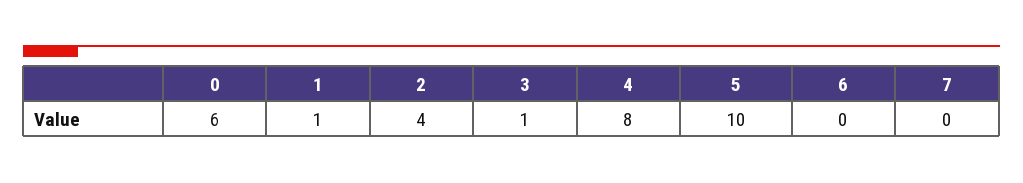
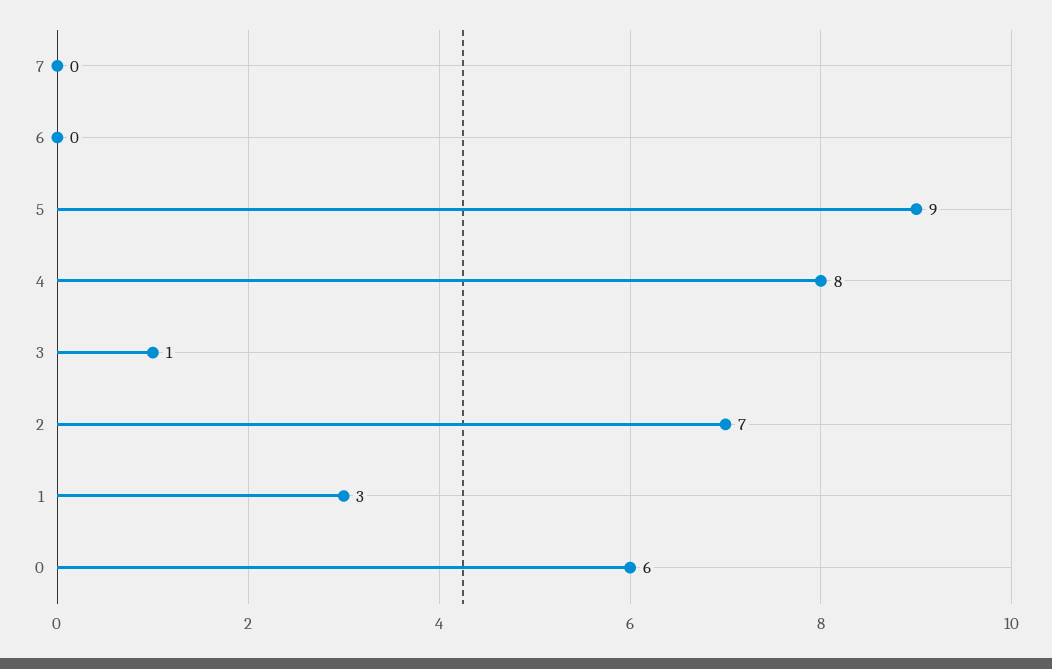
1: 1 -> 3
2: 4 -> 7
5: 10 -> 9

